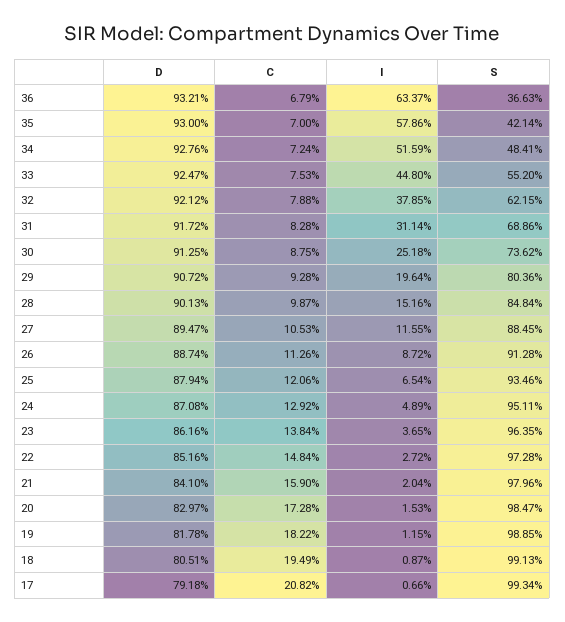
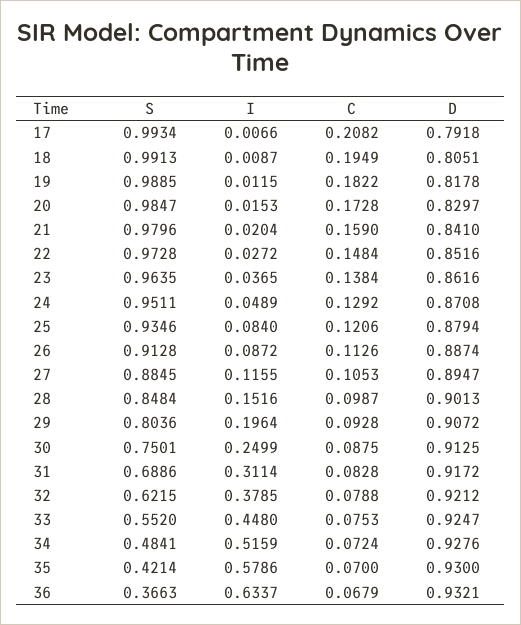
I, 30: 0.2518 -> 0.2499
S, 30: 0.7362 -> 0.7501
I, 25: 0.0654 -> 0.084

